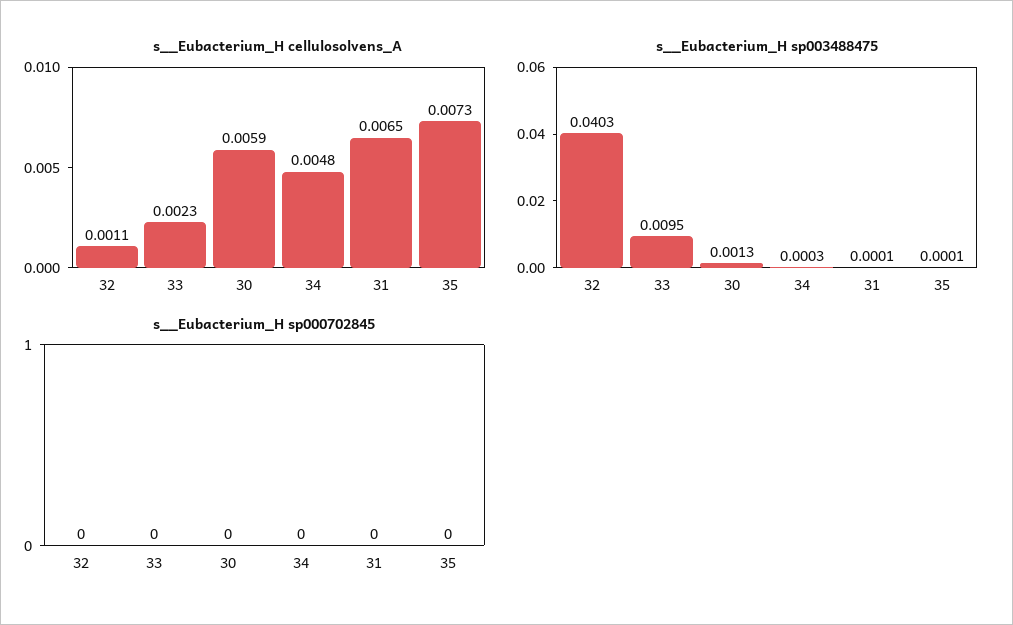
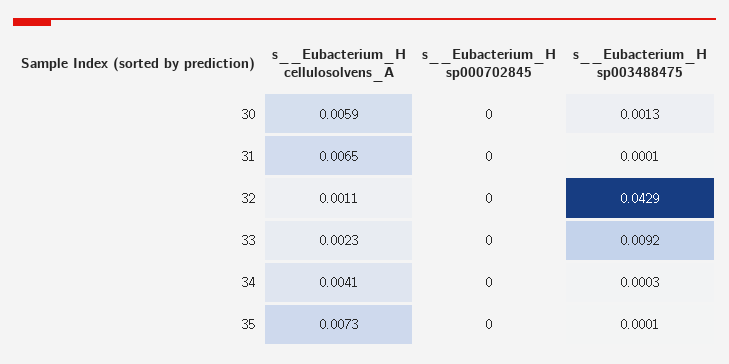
s__Eubacterium_H cellulosolvens_A, 34: 0.0048 -> 0.0041
s__Eubacterium_H sp003488475, 32: 0.0403 -> 0.0429
s__Eubacterium_H sp003488475, 33: 0.0095 -> 0.0092

